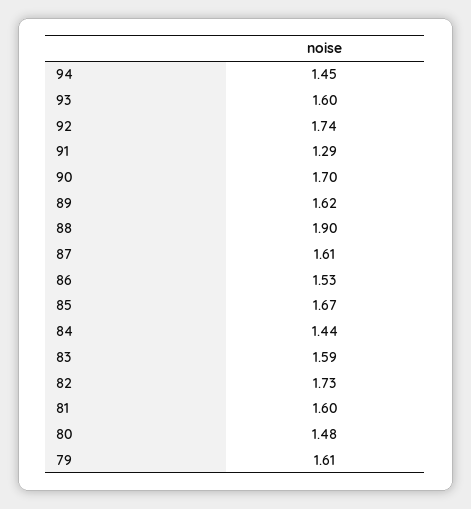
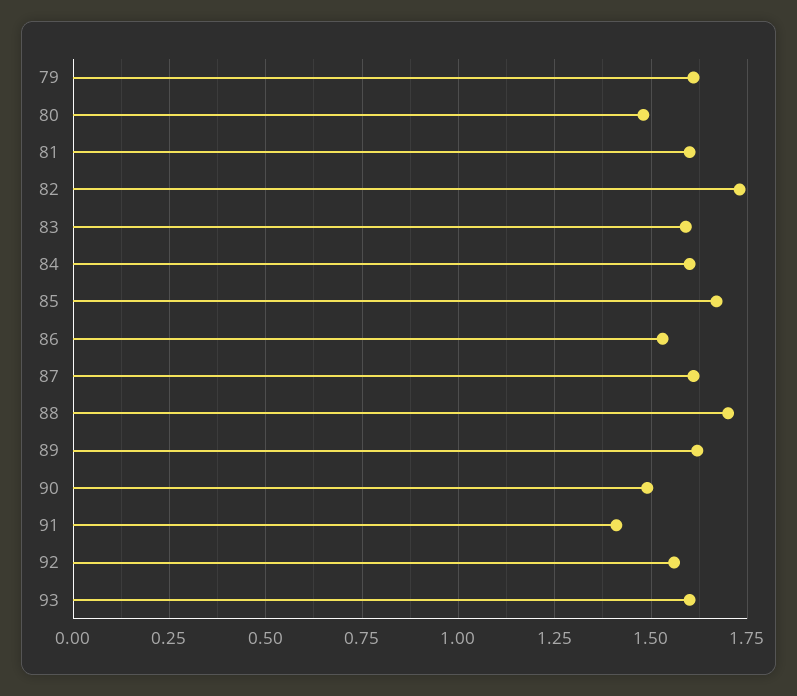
94: 1.45 -> none
92: 1.74 -> 1.55
91: 1.29 -> 1.4
90: 1.7 -> 1.5
88: 1.9 -> 1.7
84: 1.44 -> 1.6

